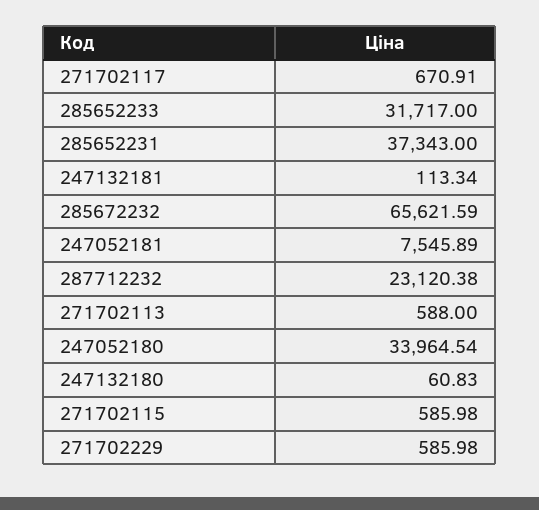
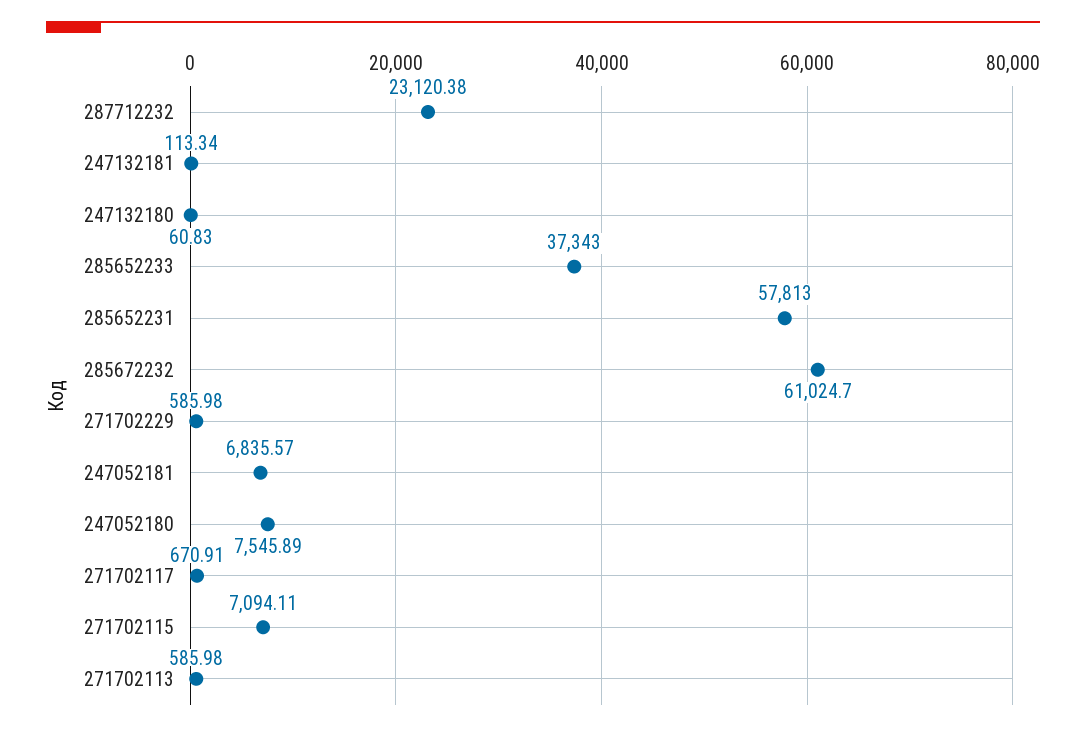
285652233: 31717 -> 37343
285652231: 37343 -> 57813
285672232: 65621.59 -> 61024.7
247052181: 7545.89 -> 6835.57
271702113: 588 -> 585.98
247052180: 33964.54 -> 7545.89
271702115: 585.98 -> 7094.11

